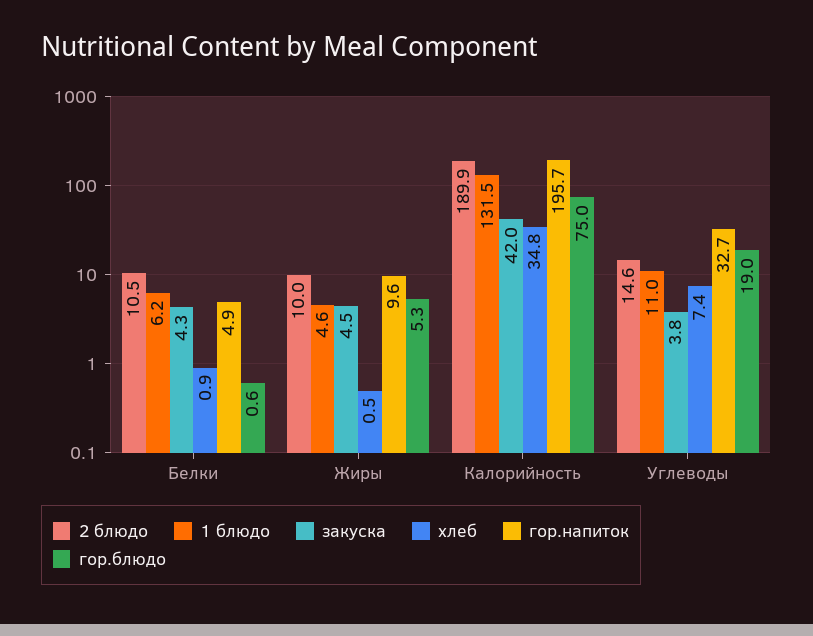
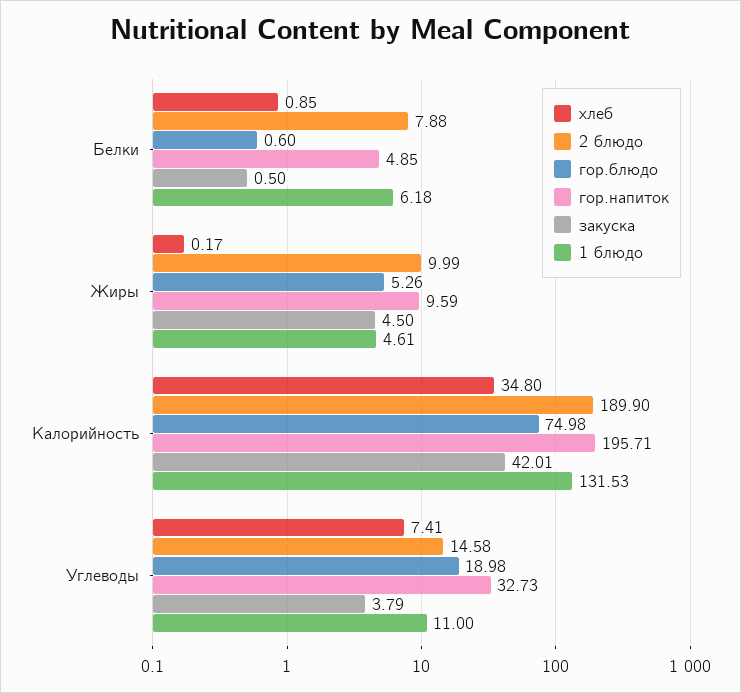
2 блюдо, Белки: 10.5 -> 7.88
закуска, Белки: 4.3 -> 0.5
хлеб, Жиры: 0.5 -> 0.17

